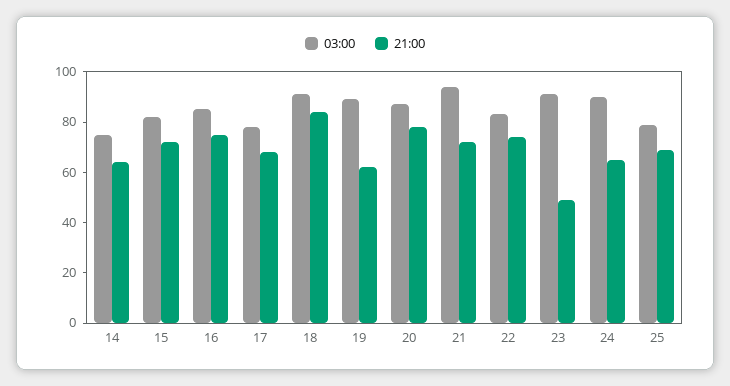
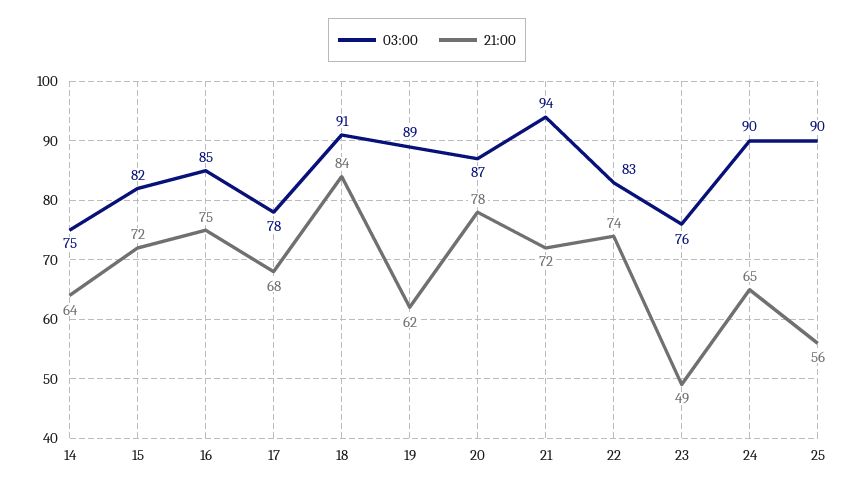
03:00, 23: 90 -> 76
03:00, 25: 80 -> 90
21:00, 25: 70 -> 56

